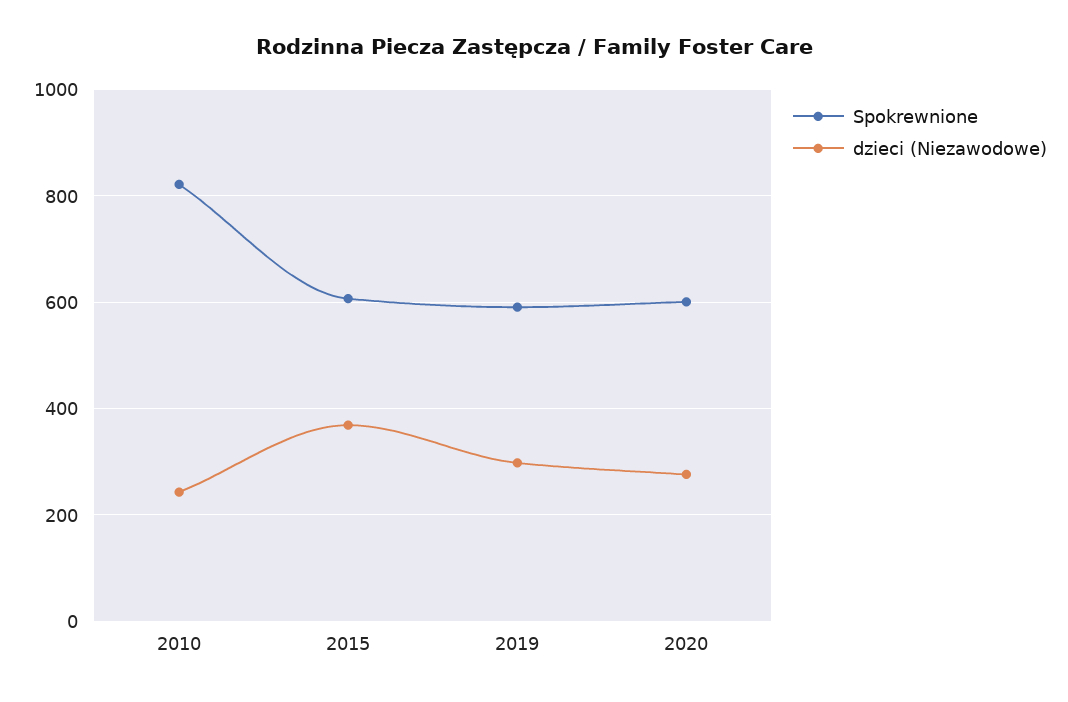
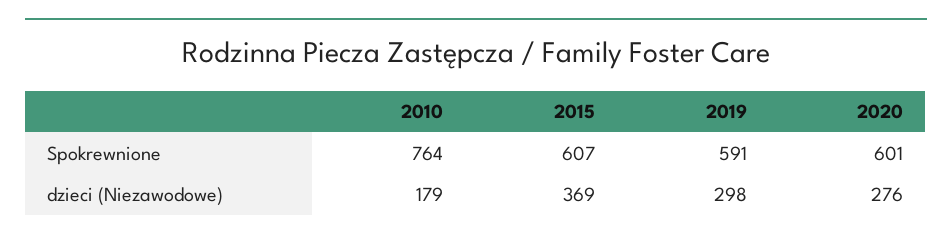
Spokrewnione, 2010: 820 -> 764
dzieci (Niezawodowe), 2010: 240 -> 179

